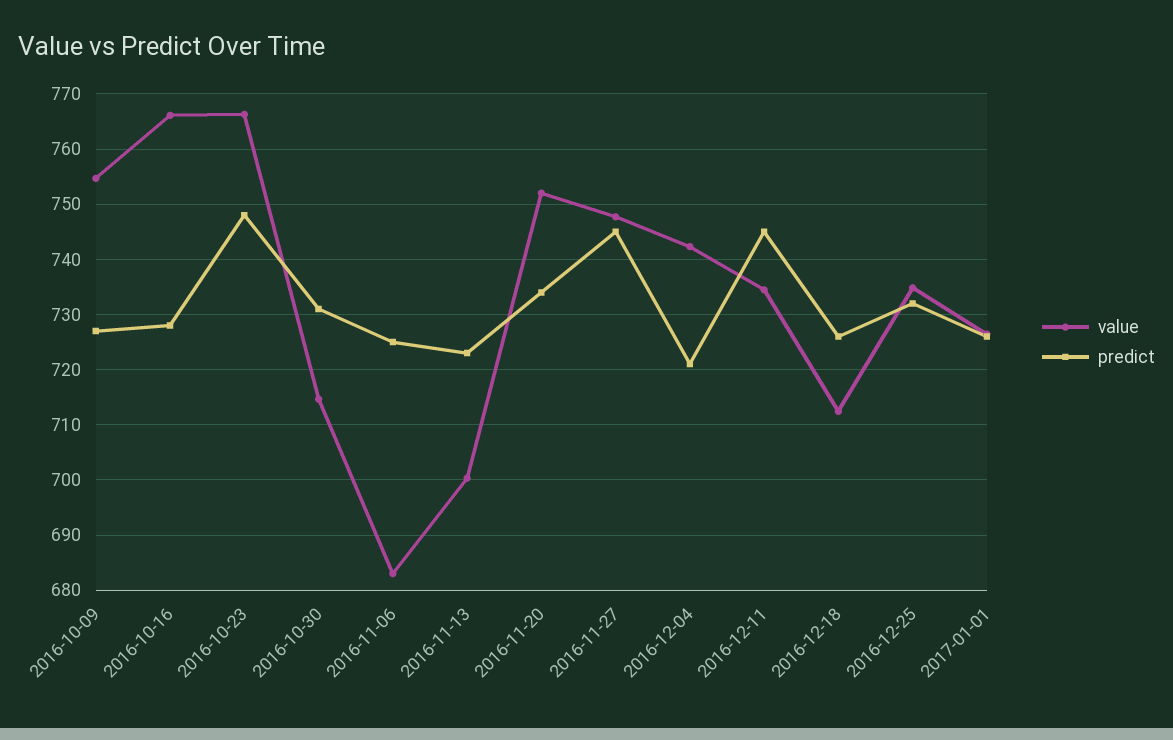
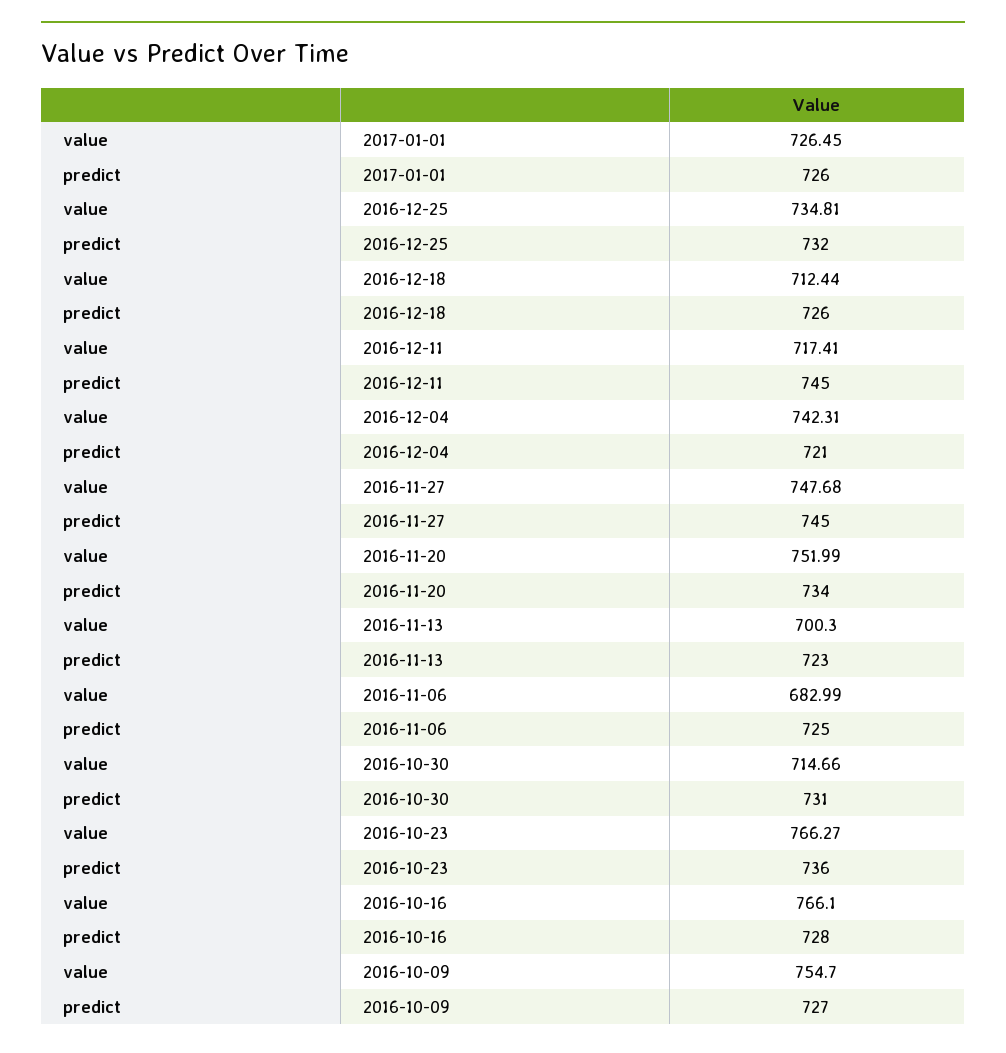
predict, 2016-10-23: 748 -> 736
value, 2016-12-11: 734 -> 717.41

